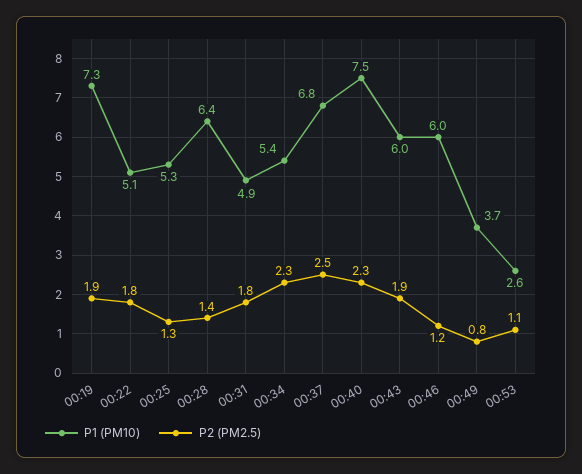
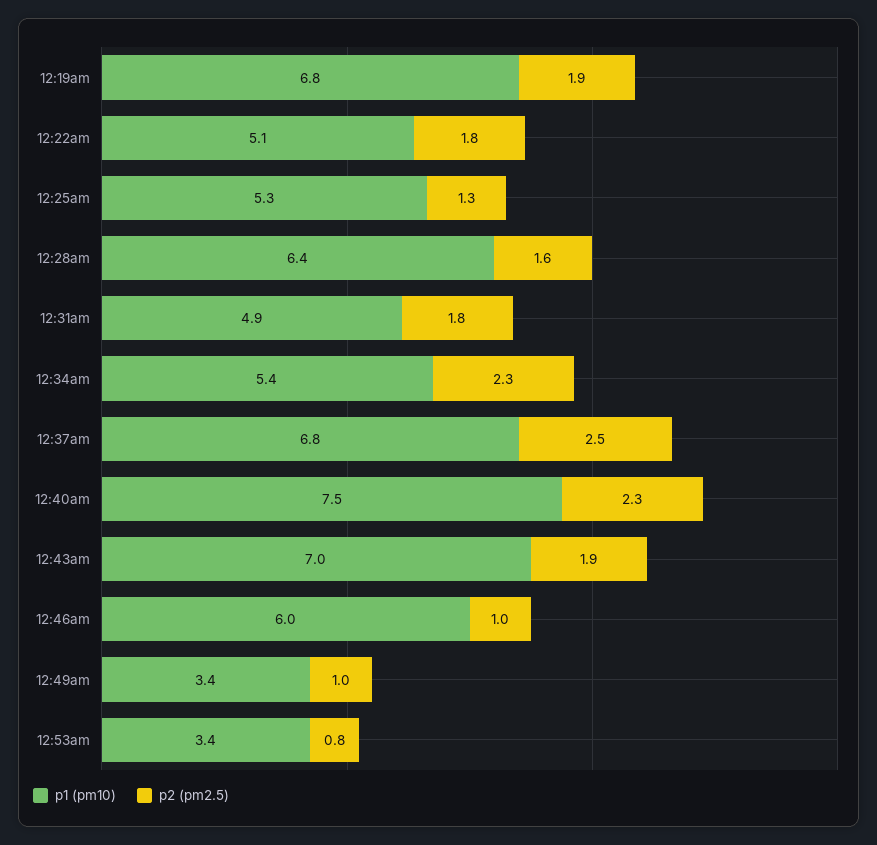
P1 (PM10), 00:19: 7.3 -> 6.8
P2 (PM2.5), 00:28: 1.4 -> 1.6
P1 (PM10), 00:43: 6 -> 7
P2 (PM2.5), 00:46: 1.2 -> 1
P1 (PM10), 00:49: 3.7 -> 3.4
P2 (PM2.5), 00:49: 0.8 -> 1
P1 (PM10), 00:53: 2.6 -> 3.4
P2 (PM2.5), 00:53: 1.1 -> 0.8

